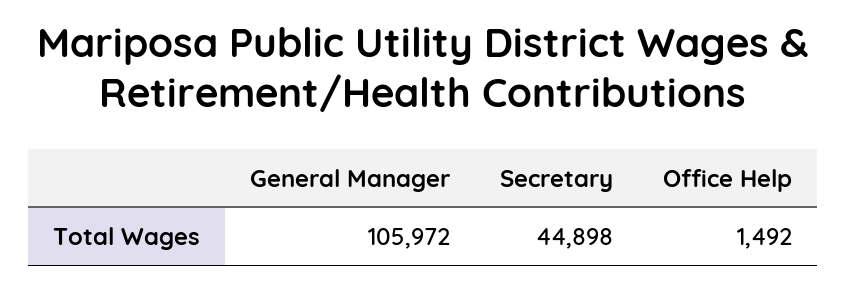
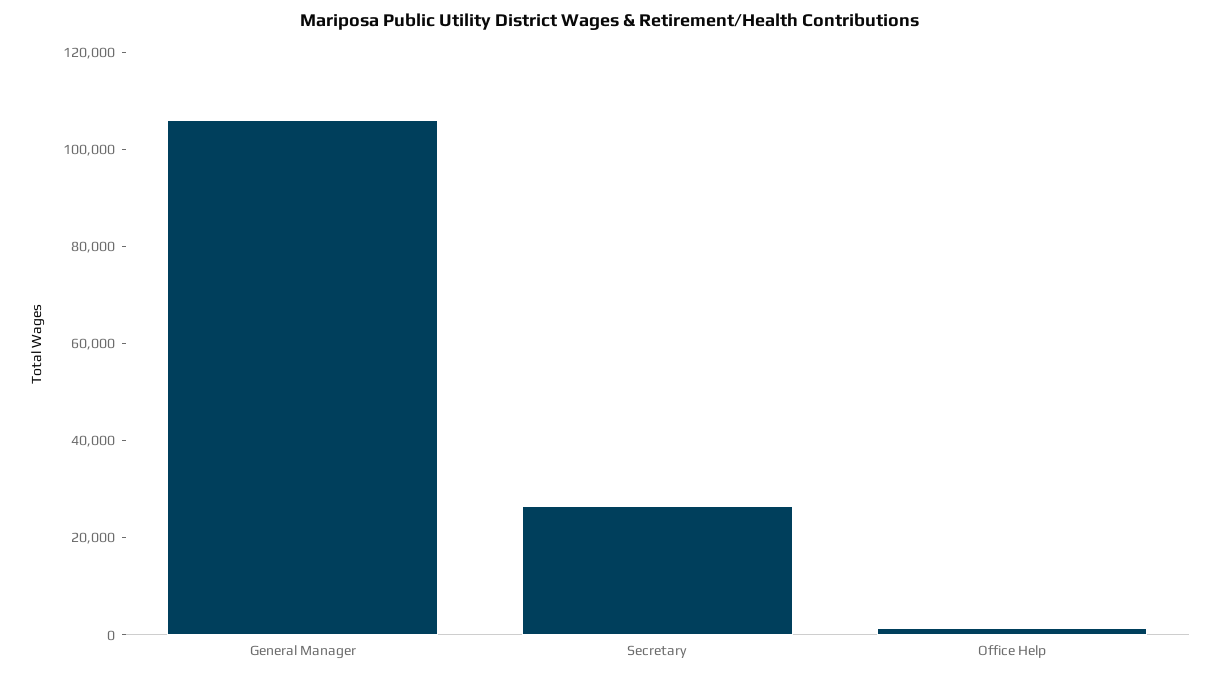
Secretary: 44898 -> 25000

